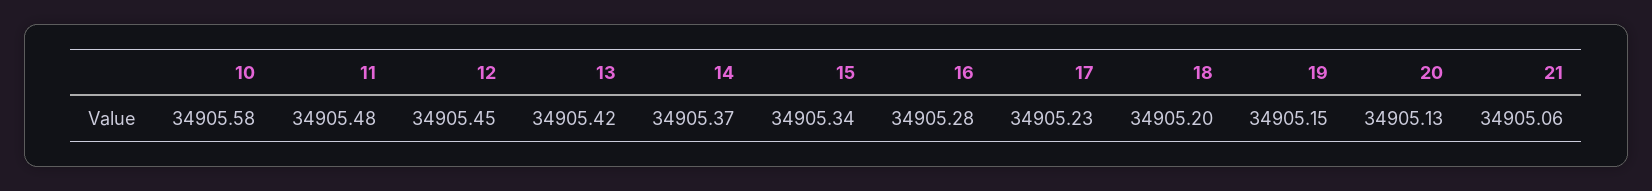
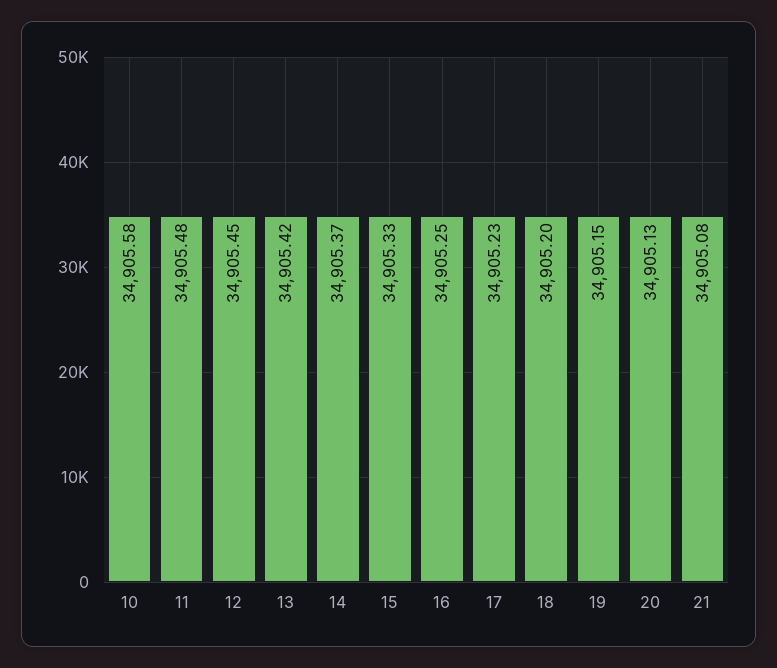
15: 34905.34 -> 34905.33
16: 34905.28 -> 34905.25
21: 34905.06 -> 34905.08

